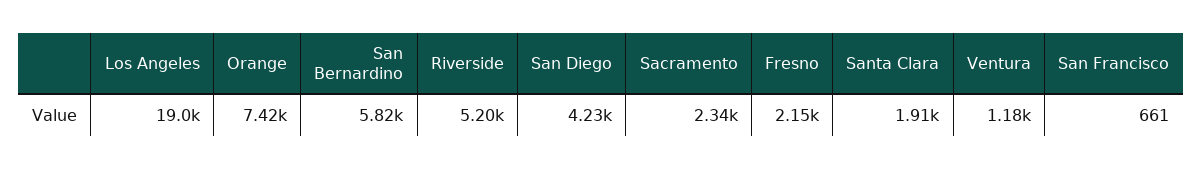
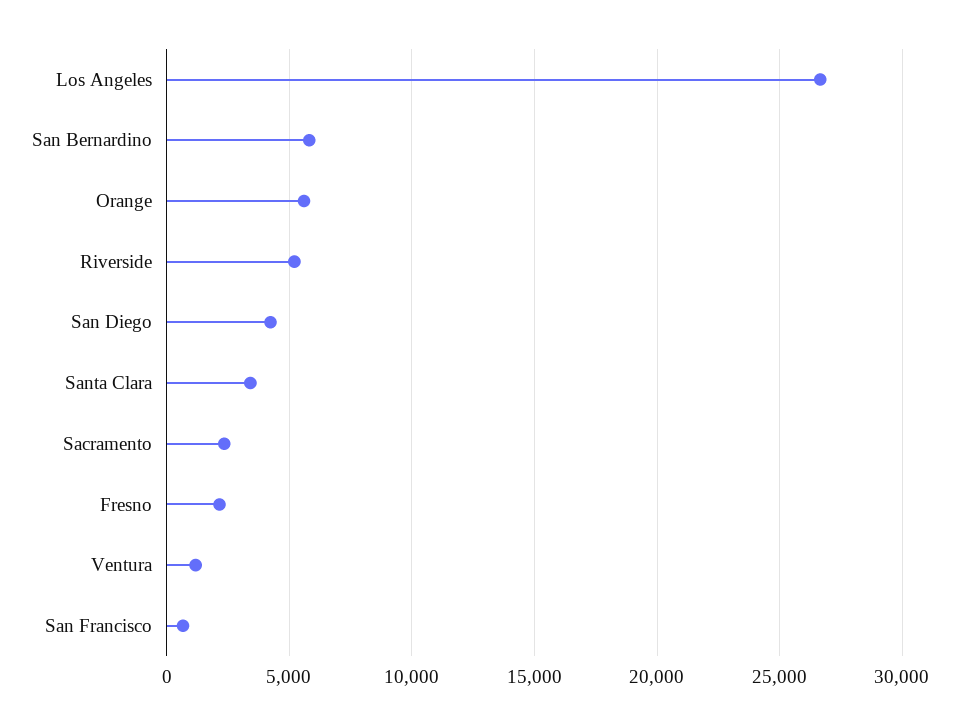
Los Angeles: 19000 -> 26500
Orange: 7420 -> 5500
Santa Clara: 1910 -> 3500

